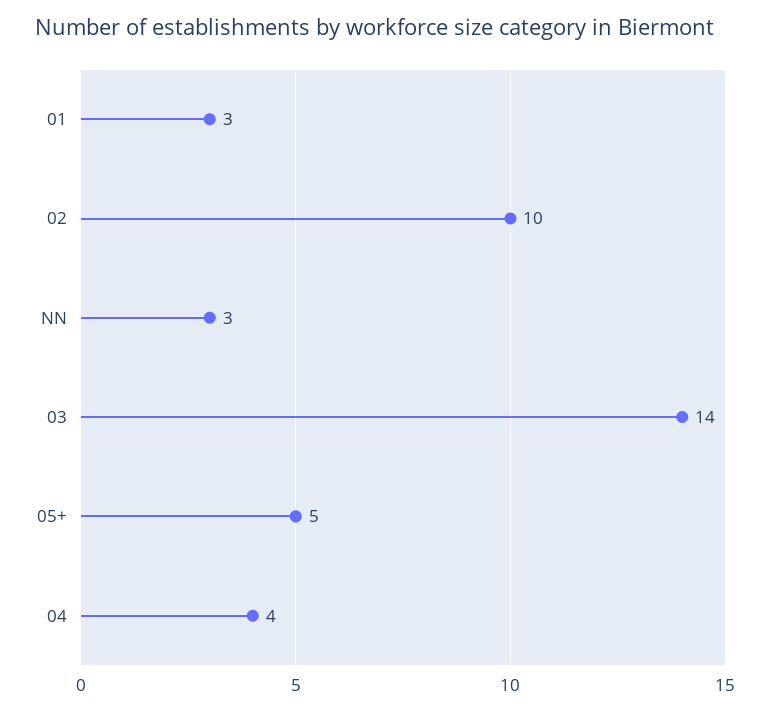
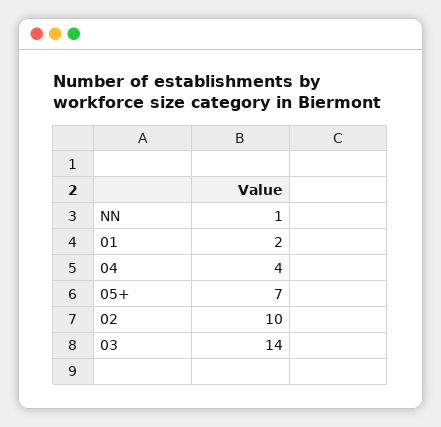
01: 3 -> 2
NN: 3 -> 1
05+: 5 -> 7

